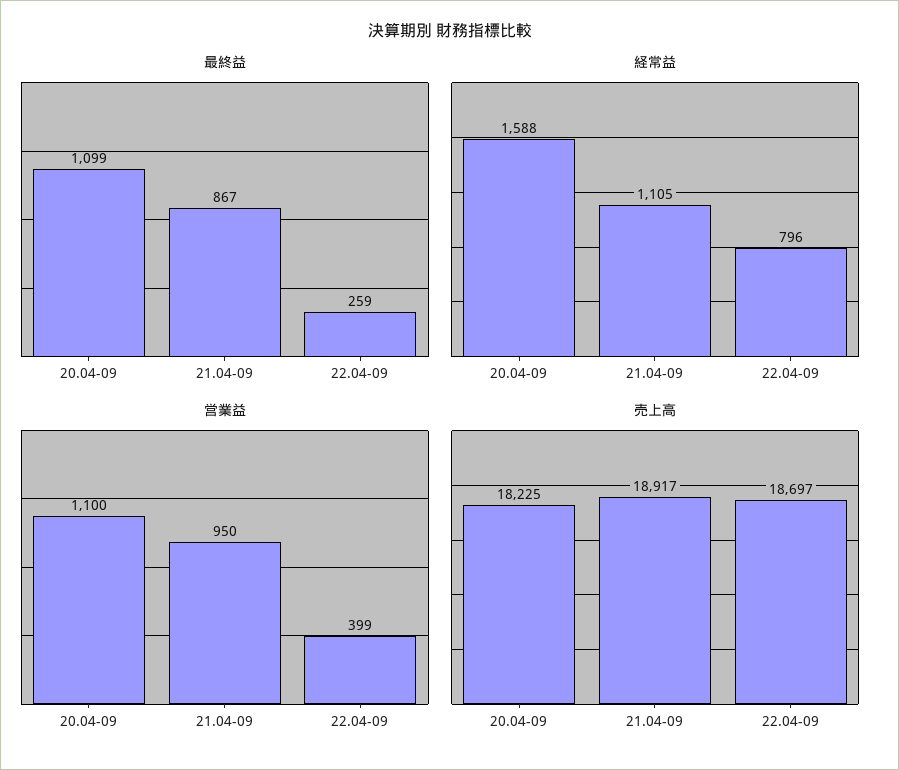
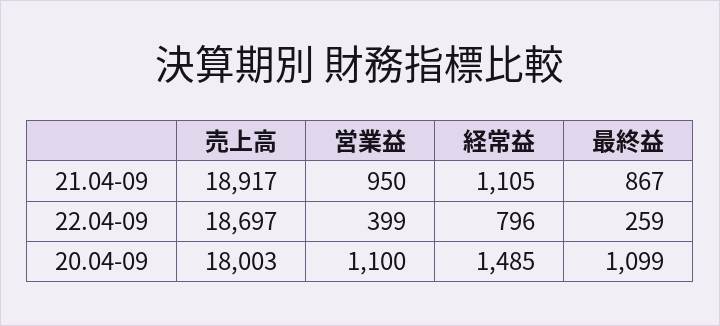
経常益, 20.04-09: 1588 -> 1485
売上高, 20.04-09: 18225 -> 18003

